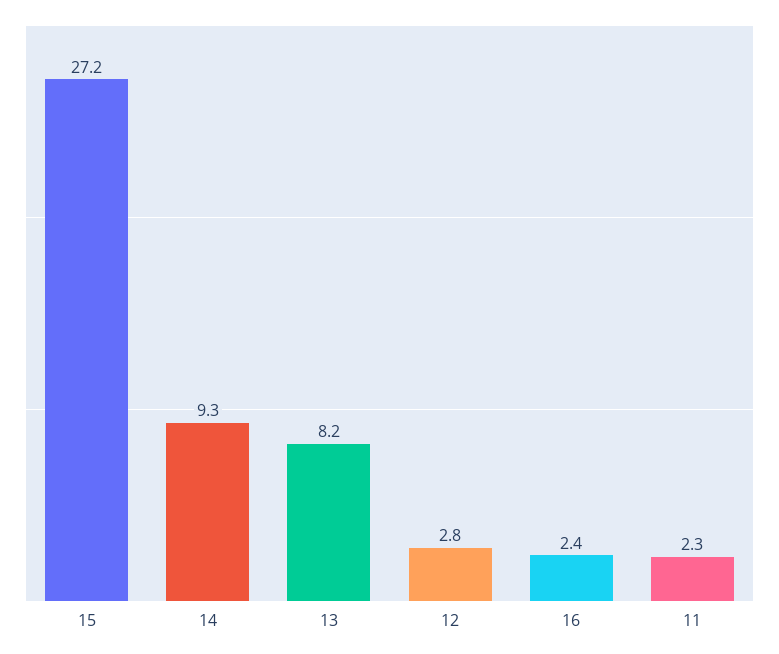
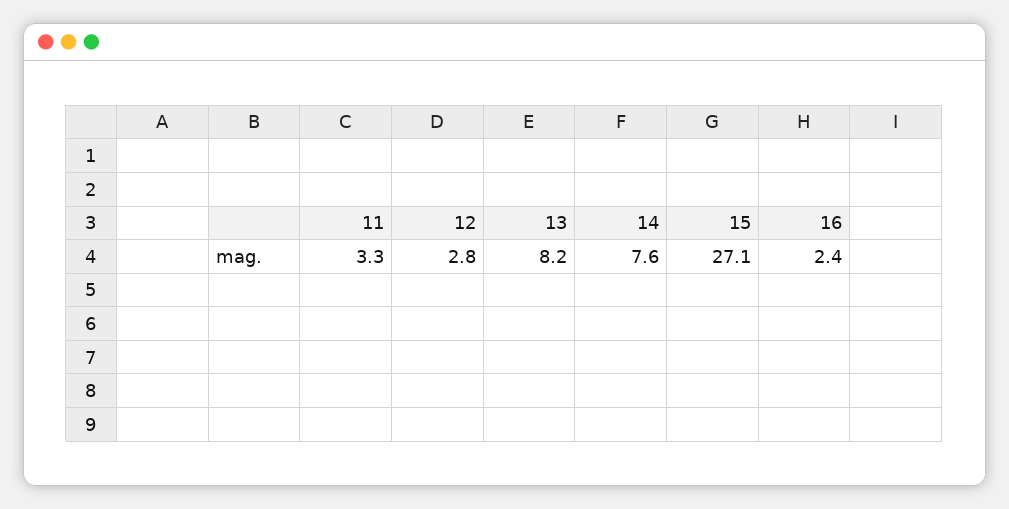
15: 27.2 -> 27.1
14: 9.3 -> 7.6
11: 2.3 -> 3.3

